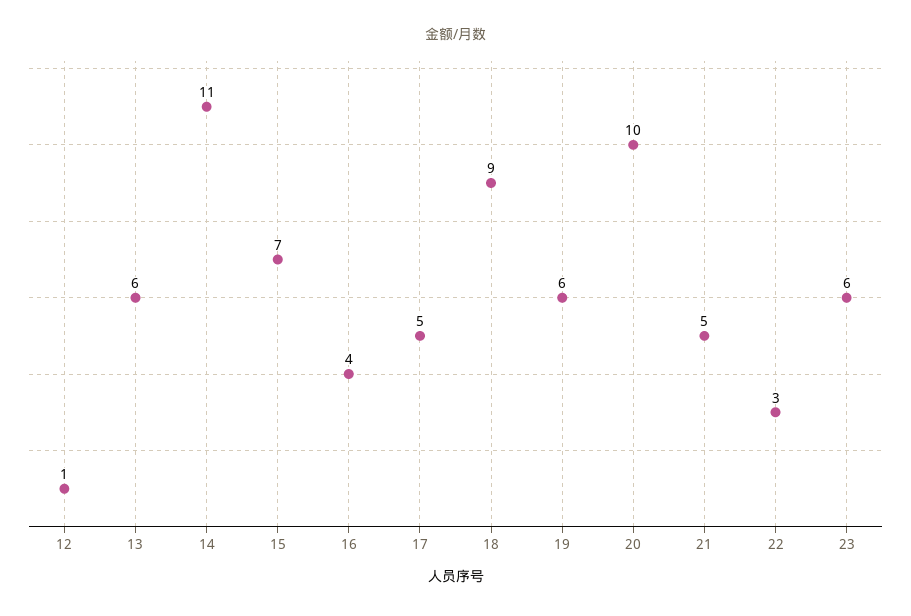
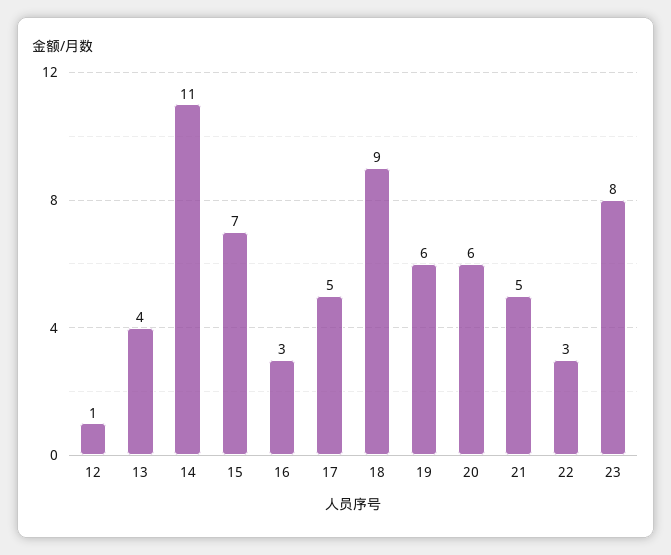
13: 6 -> 4
16: 4 -> 3
20: 10 -> 6
23: 6 -> 8

